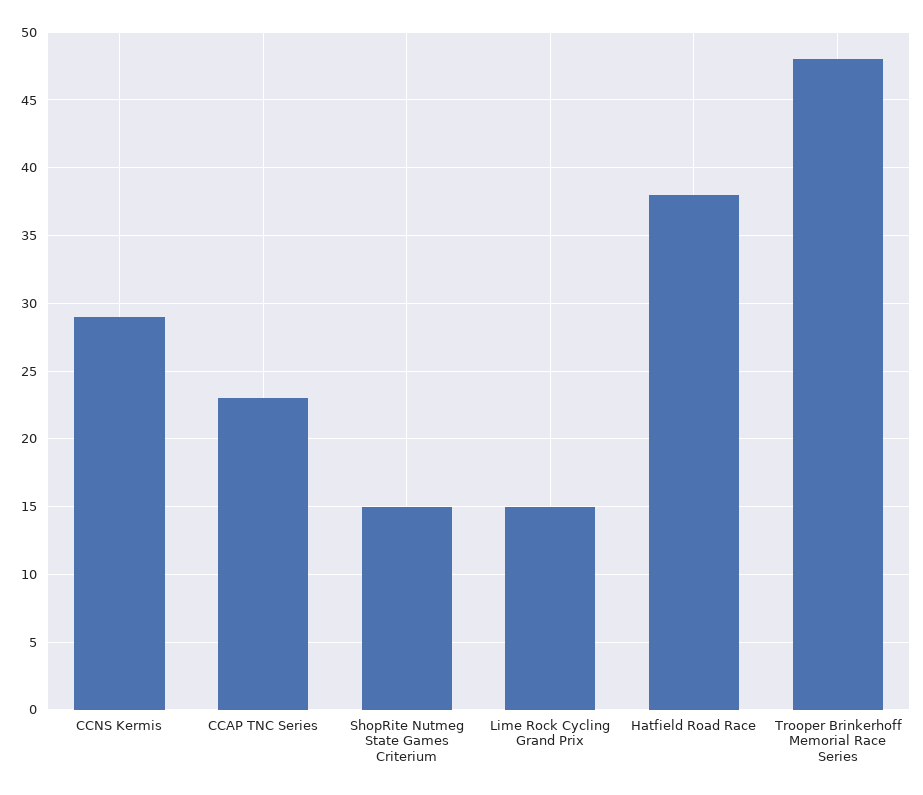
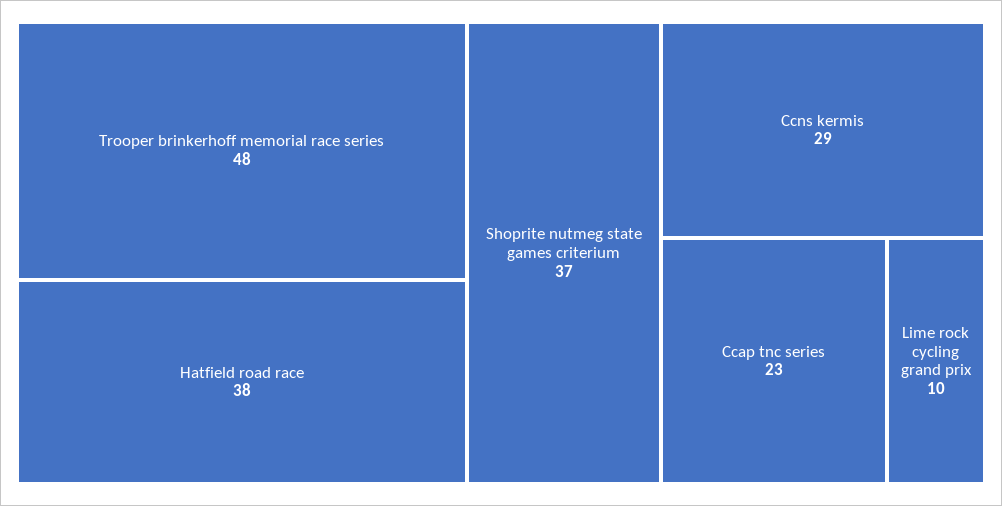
ShopRite Nutmeg State Games Criterium: 15 -> 37
Lime Rock Cycling Grand Prix: 15 -> 10

